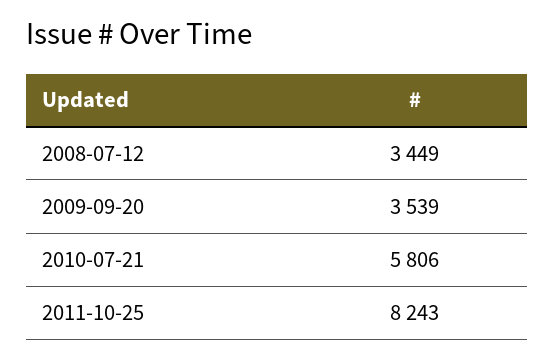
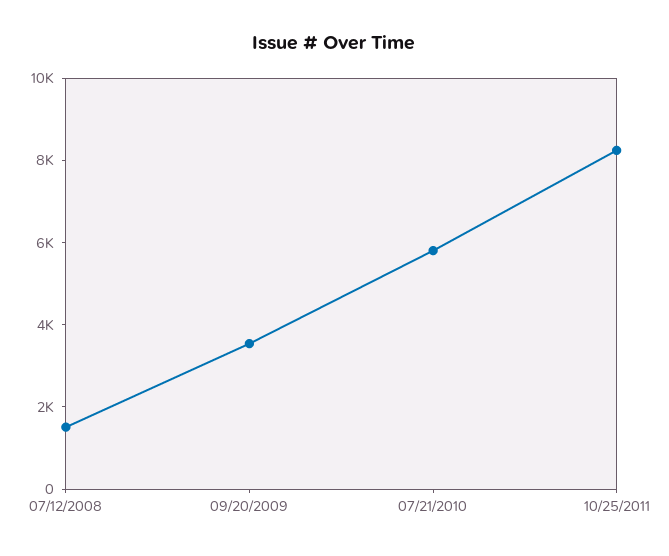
2008-07-12: 3449 -> 1500

